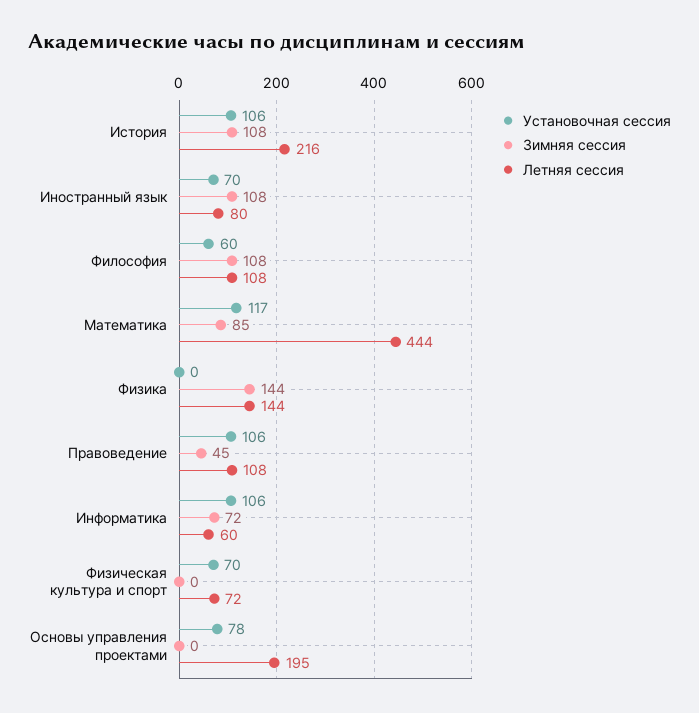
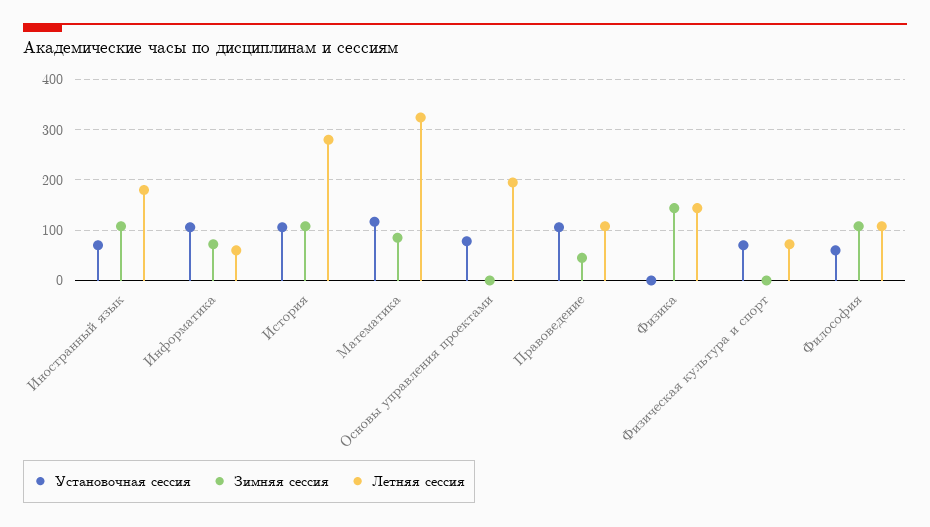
Летняя сессия, История: 216 -> 280
Летняя сессия, Иностранный язык: 80 -> 180
Летняя сессия, Математика: 444 -> 320

